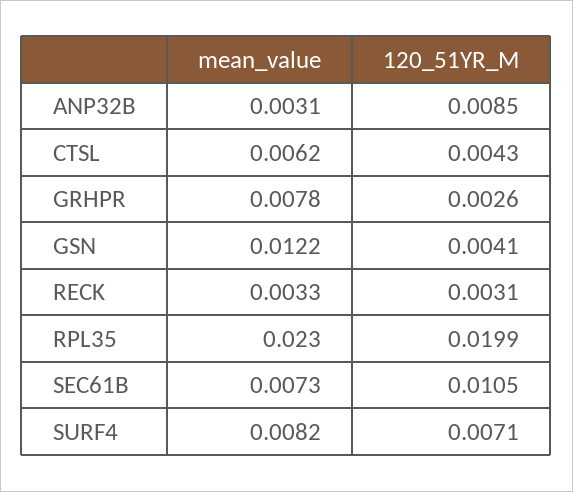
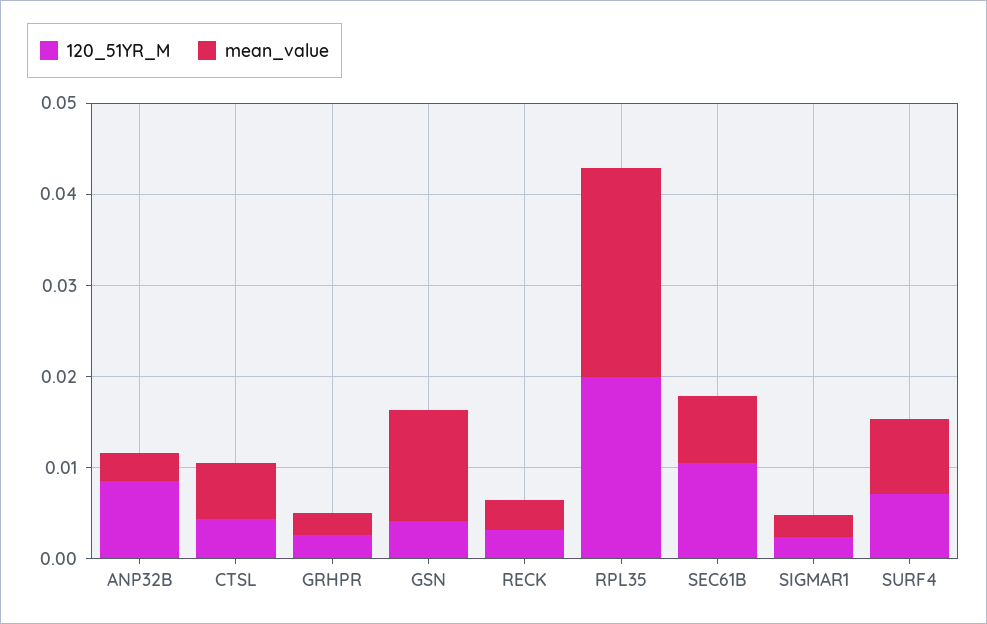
mean_value, GRHPR: 0.0078 -> 0.002
120_51YR_M, SIGMAR1: none -> 0.002
mean_value, SIGMAR1: none -> 0.002

